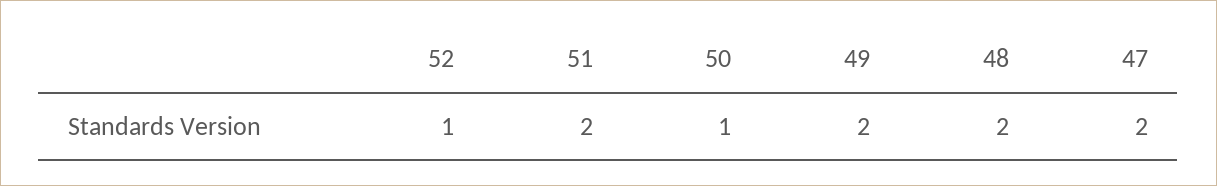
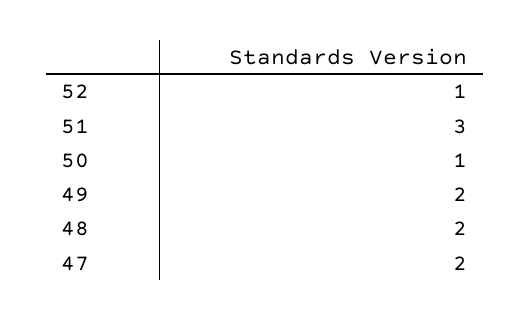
51: 2 -> 3

